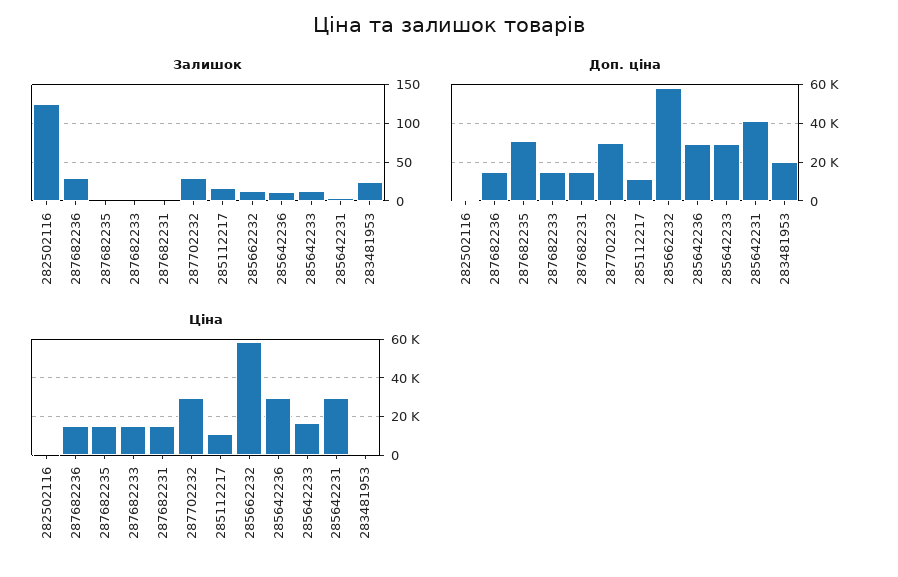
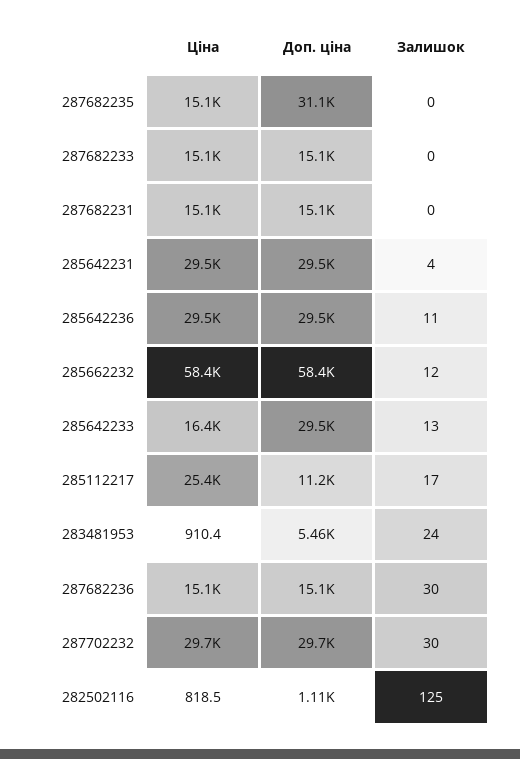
Доп. ціна, 285642231: 40000 -> 29500
Доп. ціна, 283481953: 20000 -> 5460
Ціна, 285112217: 10000 -> 25400

